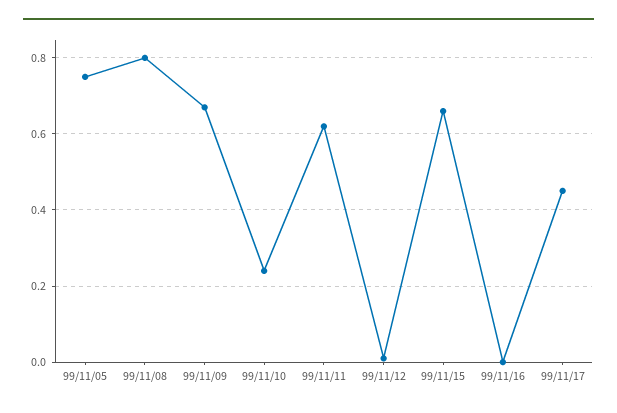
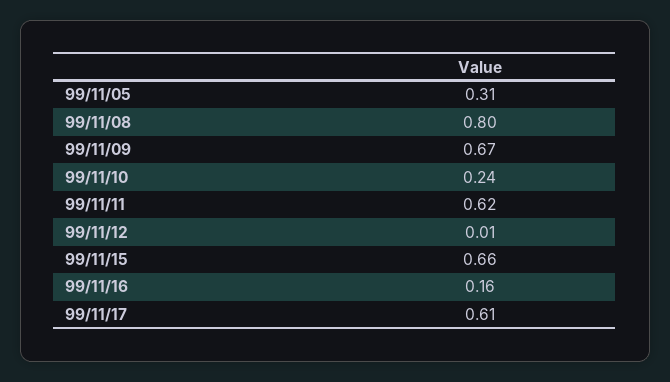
99/11/05: 0.75 -> 0.31
99/11/16: 0 -> 0.16
99/11/17: 0.45 -> 0.61

